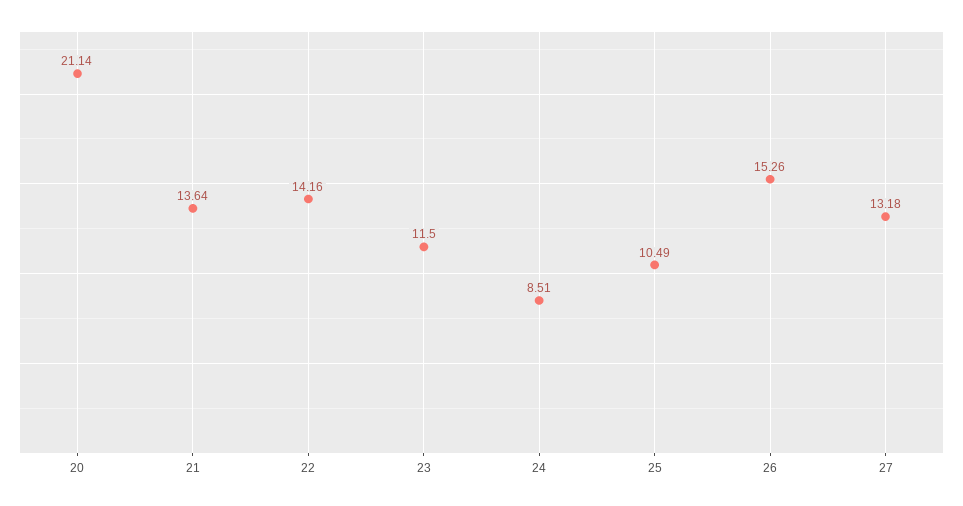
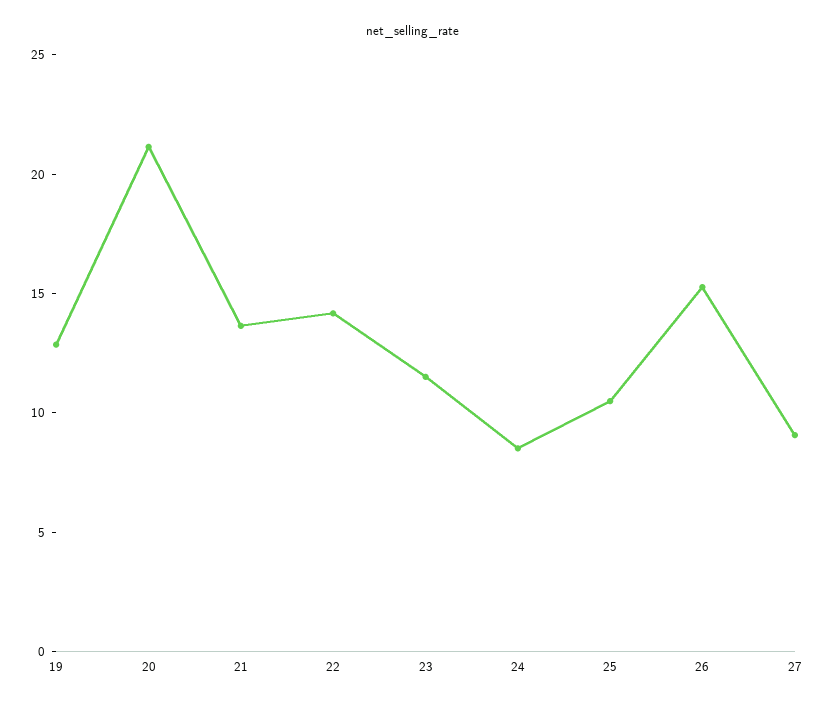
27: 13.18 -> 9
19: none -> 13

